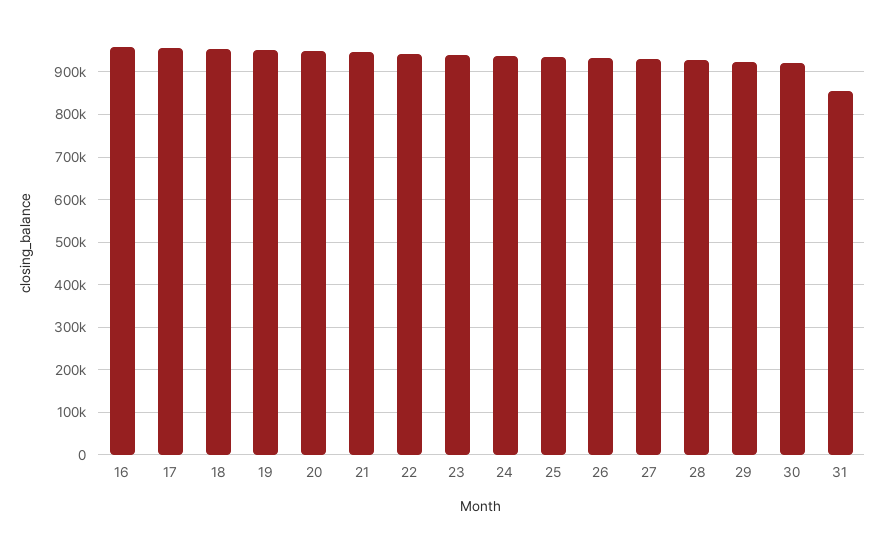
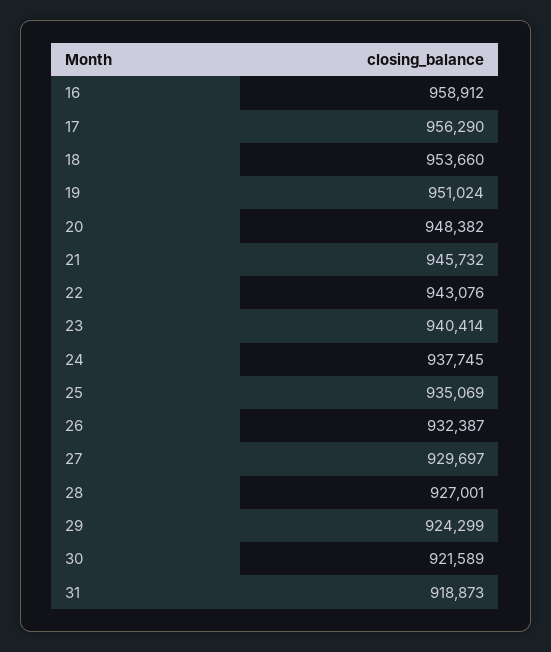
31: 860000 -> 918873

